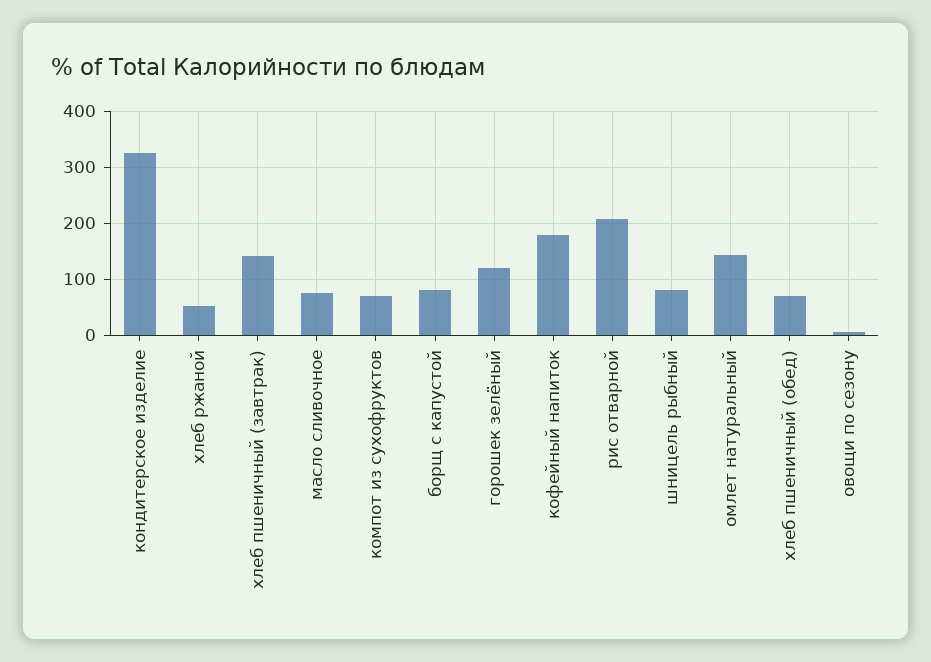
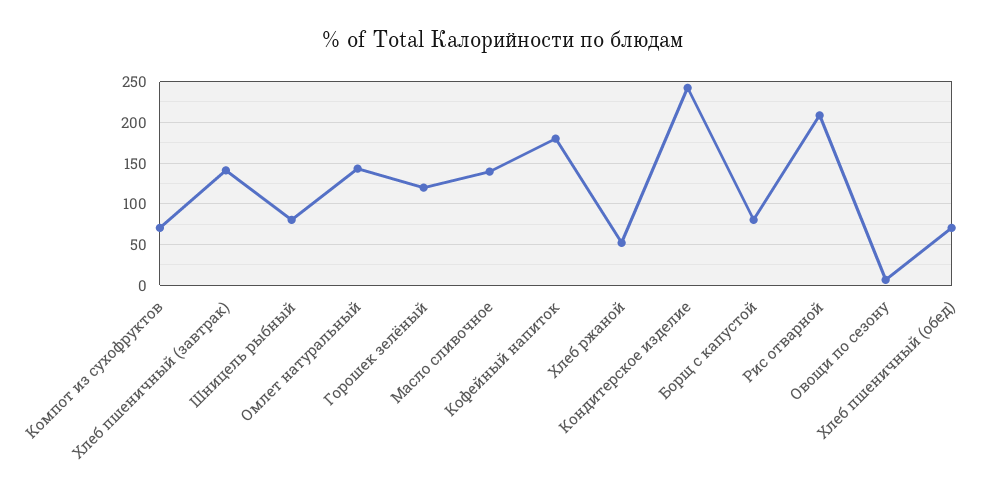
кондитерское изделие: 320 -> 240
масло сливочное: 80 -> 140

